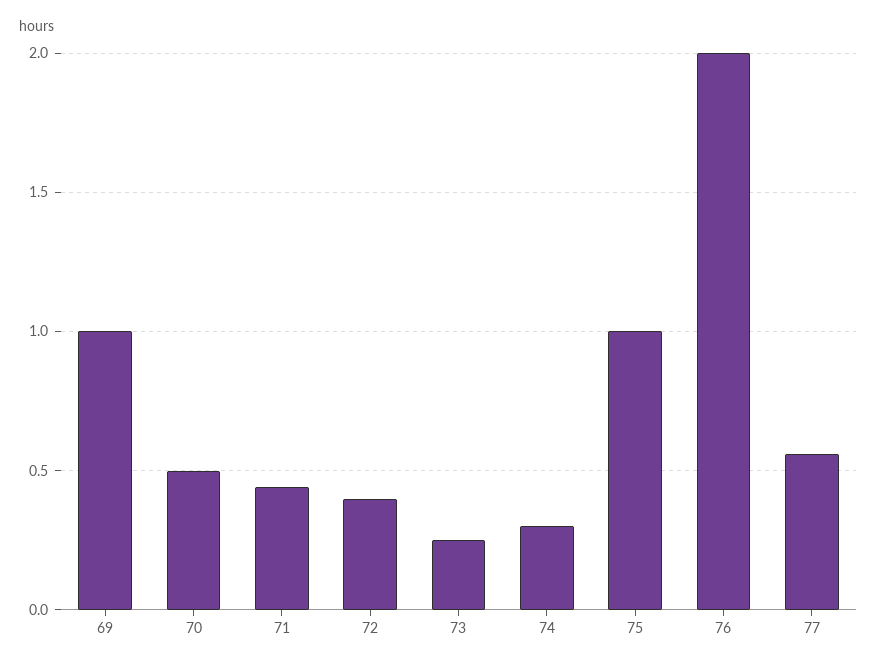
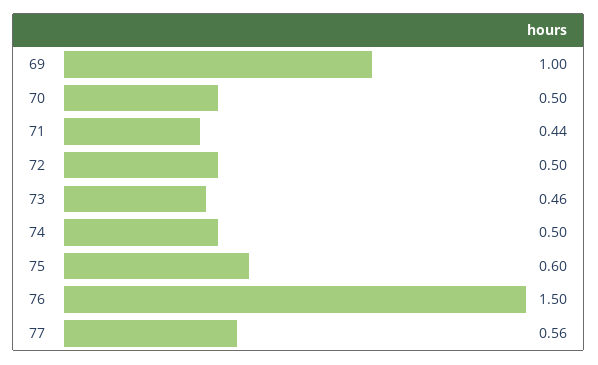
72: 0.4 -> 0.5
73: 0.25 -> 0.46
74: 0.3 -> 0.5
75: 1 -> 0.6
76: 2 -> 1.5

